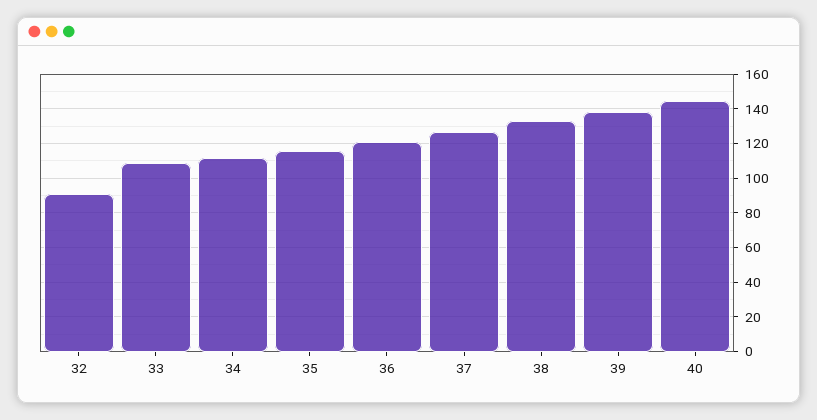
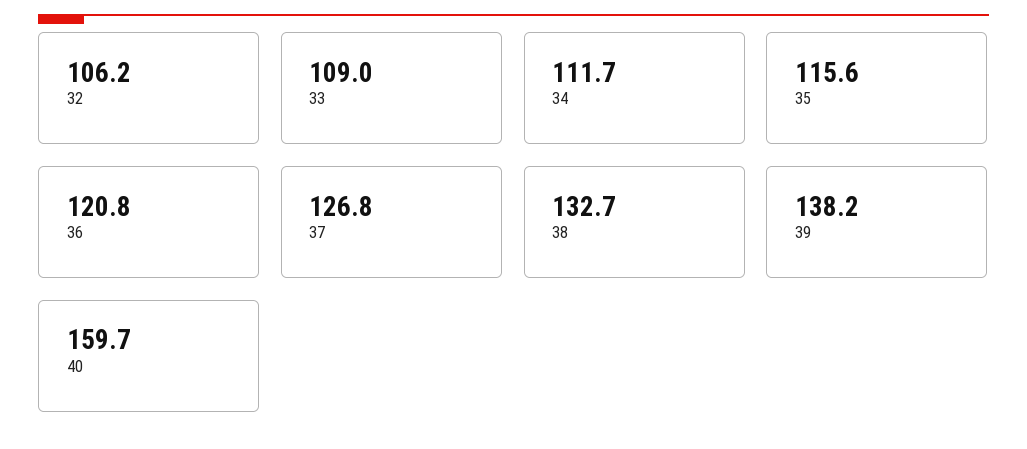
32: 90 -> 106.2
40: 145 -> 159.7

